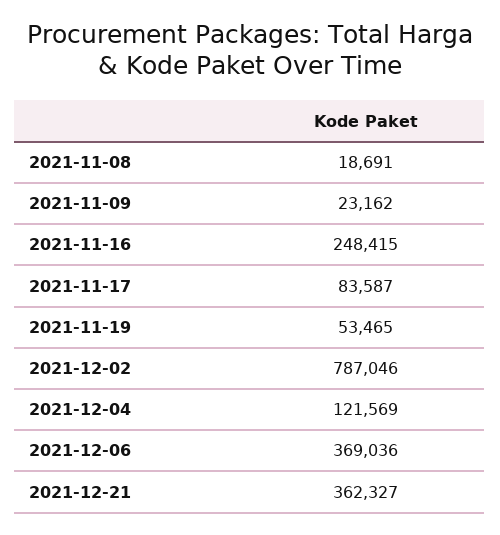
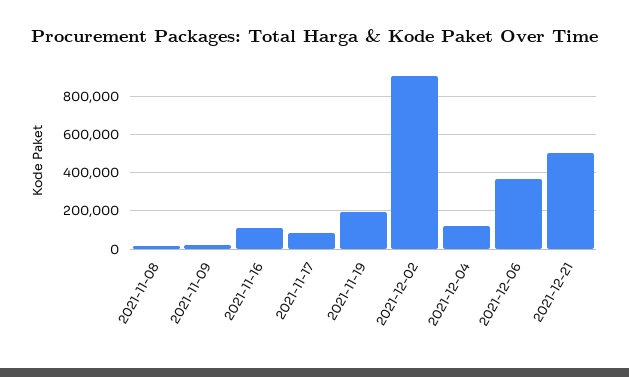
2021-11-16: 248415 -> 100000
2021-11-19: 53465 -> 200000
2021-12-02: 787046 -> 900000
2021-12-21: 362327 -> 500000

